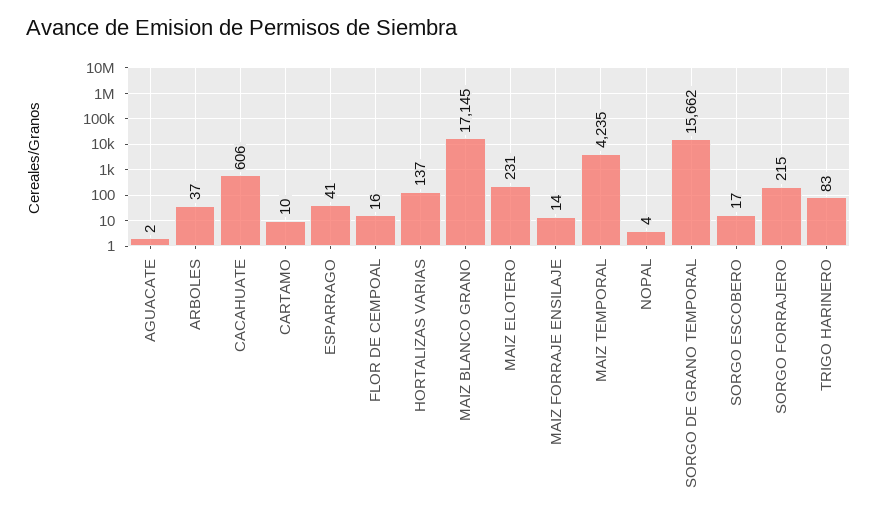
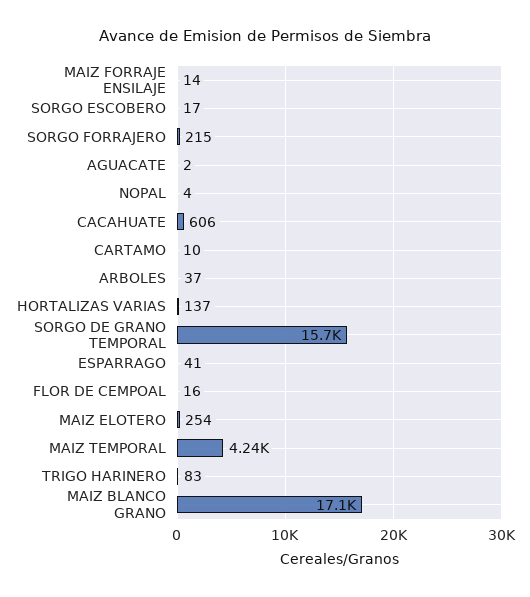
MAIZ ELOTERO: 231 -> 254

